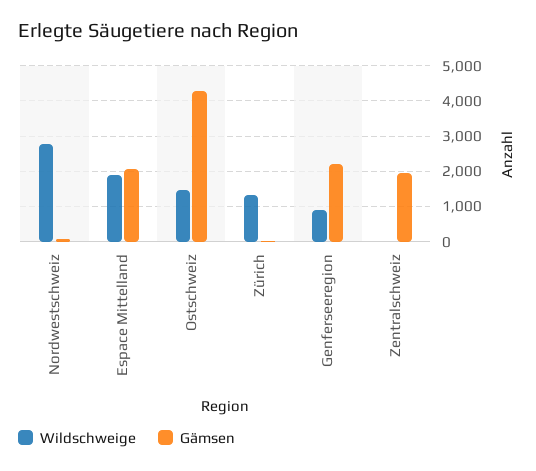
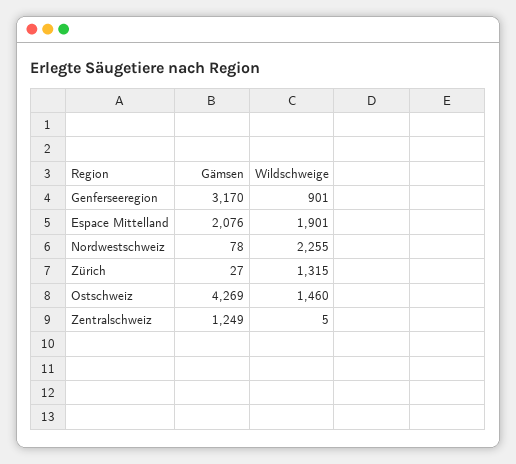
Wildschweige, Nordwestschweiz: 2800 -> 2255
Gämsen, Genferseeregion: 2200 -> 3170
Gämsen, Zentralschweiz: 2000 -> 1249

